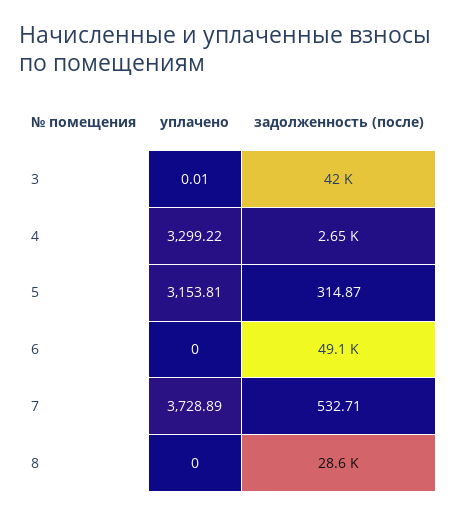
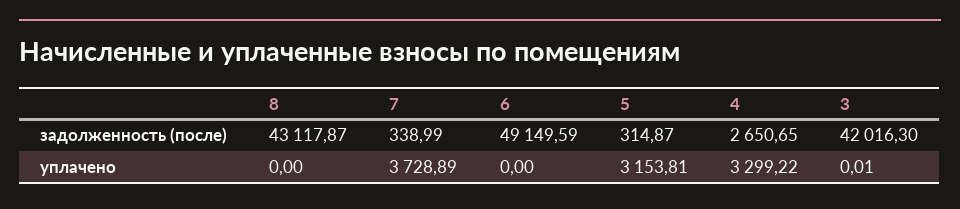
задолженность (после), 7: 532.71 -> 338.99
задолженность (после), 8: 28600 -> 43117.87

